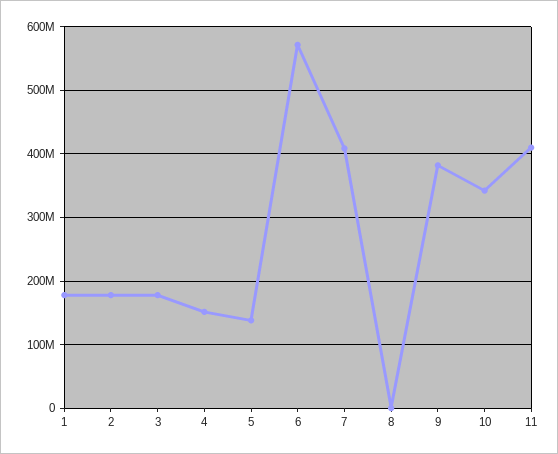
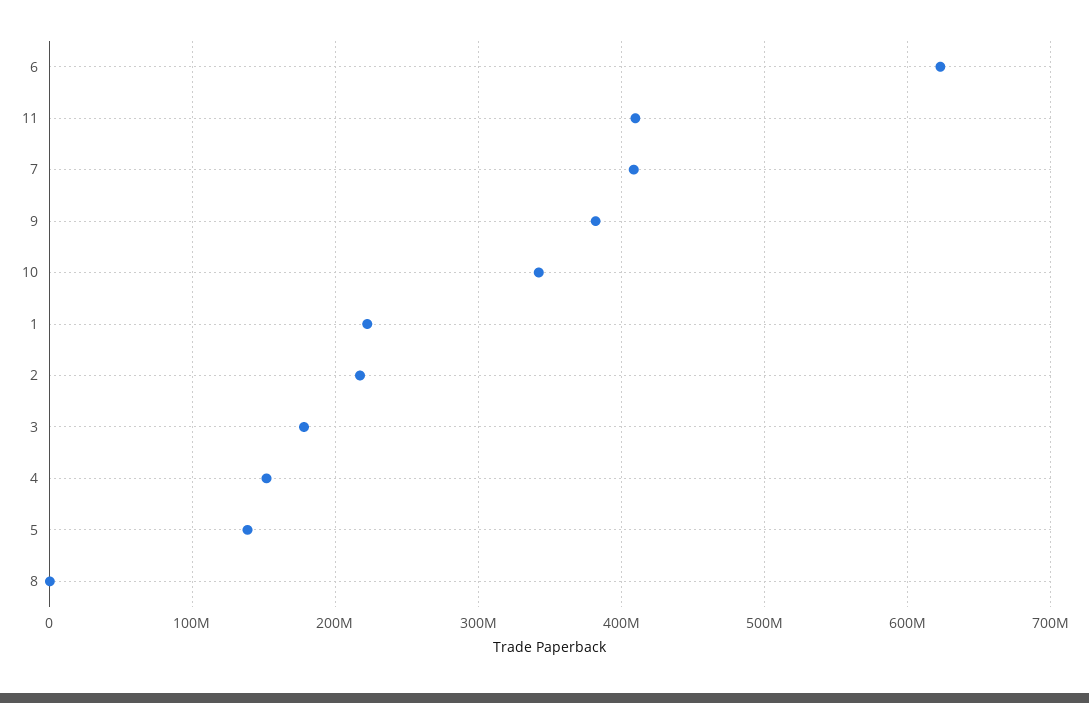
1: 180000000 -> 220000000
2: 180000000 -> 220000000
6: 570000000 -> 620000000

